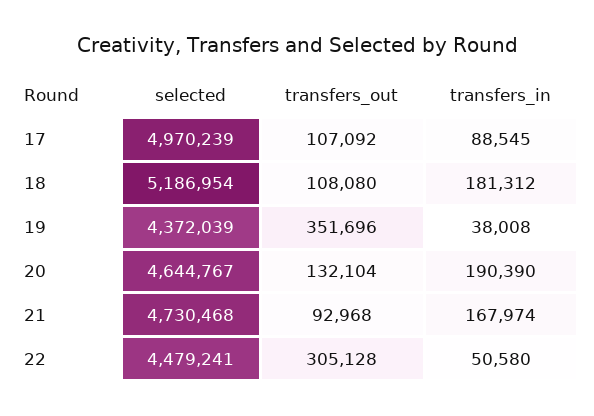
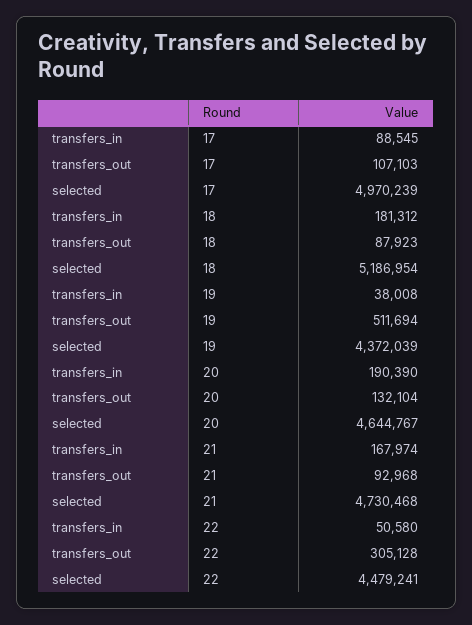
transfers_out, 17: 107092 -> 107103
transfers_out, 18: 108080 -> 87923
transfers_out, 19: 351696 -> 511694

